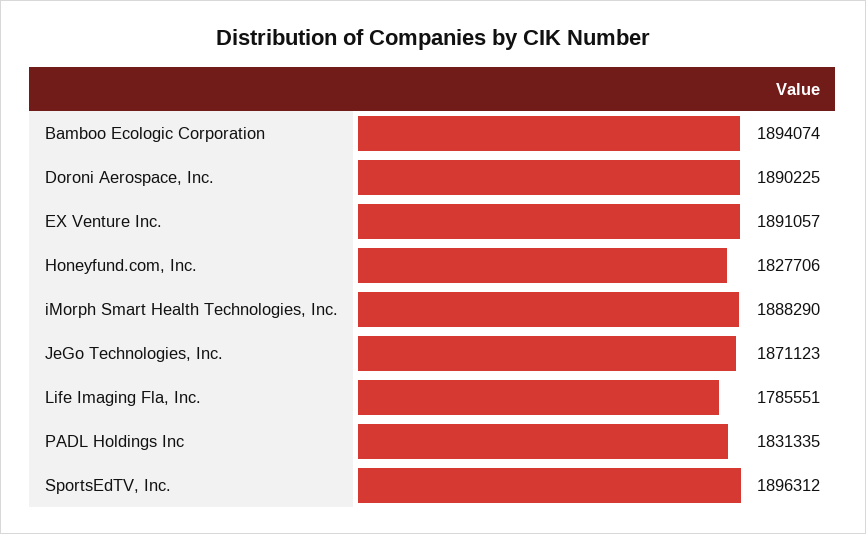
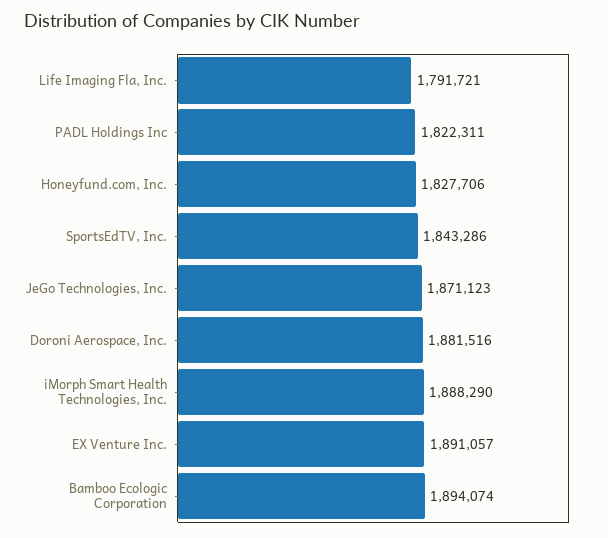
Doroni Aerospace, Inc.: 1890225 -> 1881516
Life Imaging Fla, Inc.: 1785551 -> 1791721
PADL Holdings Inc: 1831335 -> 1822311
SportsEdTV, Inc.: 1896312 -> 1843286

